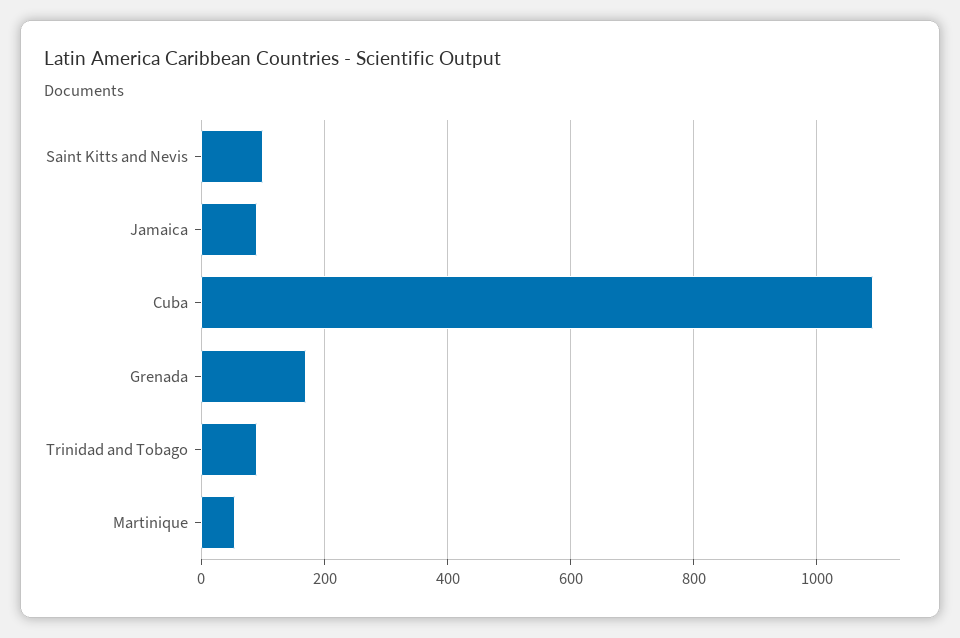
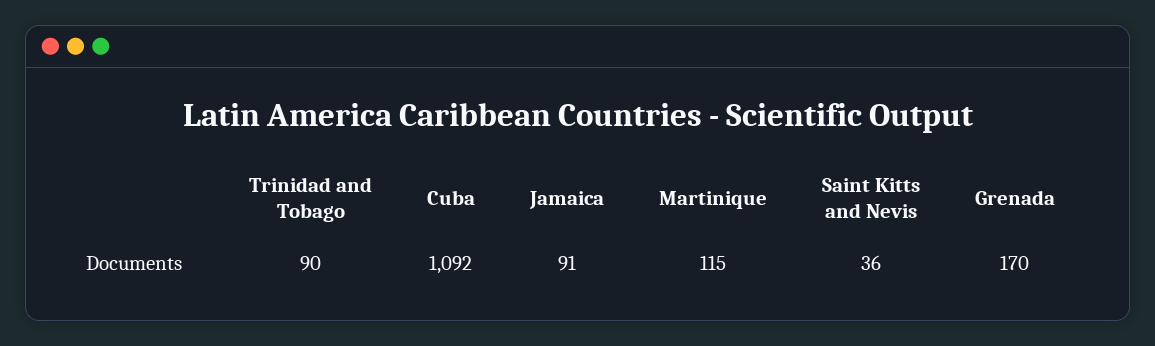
Saint Kitts and Nevis: 100 -> 36
Martinique: 60 -> 115

